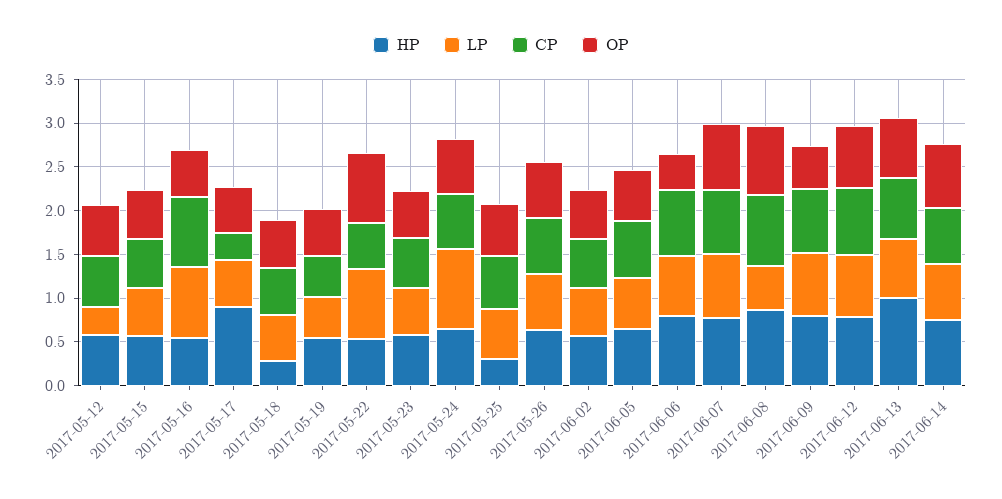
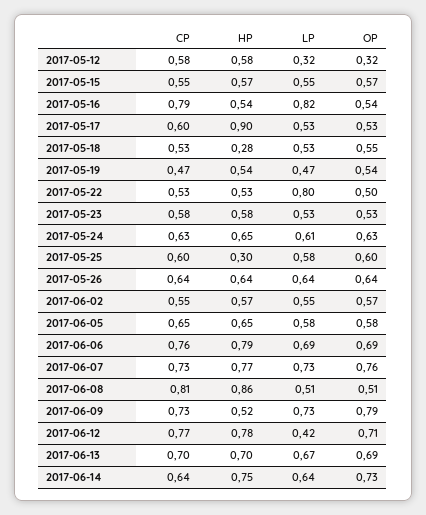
OP, 2017-05-12: 0.6 -> 0.32
CP, 2017-05-17: 0.3 -> 0.6
OP, 2017-05-22: 0.8 -> 0.5
LP, 2017-05-24: 0.9 -> 0.61
OP, 2017-06-06: 0.4 -> 0.69
OP, 2017-06-08: 0.8 -> 0.51
HP, 2017-06-09: 0.8 -> 0.52
OP, 2017-06-09: 0.5 -> 0.79
LP, 2017-06-12: 0.7 -> 0.42
HP, 2017-06-13: 1 -> 0.7

